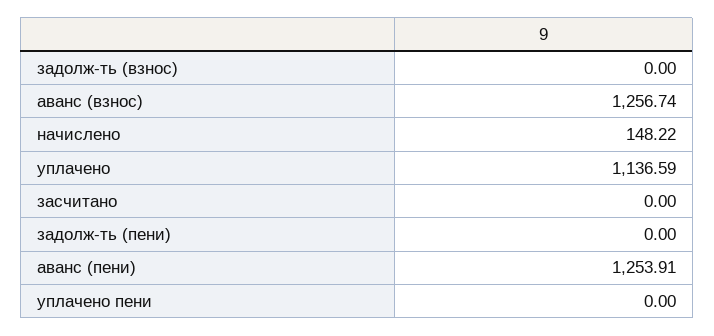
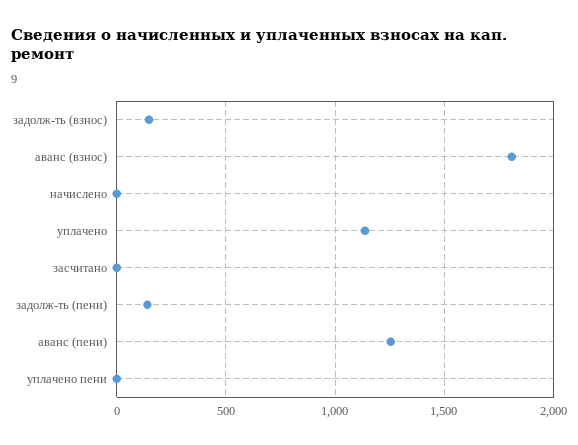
задолж-ть (взнос): 0 -> 150
аванс (взнос): 1256.74 -> 1800
начислено: 148.22 -> 0
задолж-ть (пени): 0 -> 150

